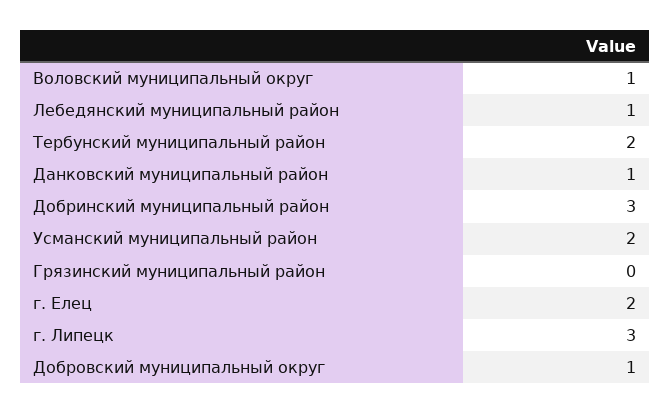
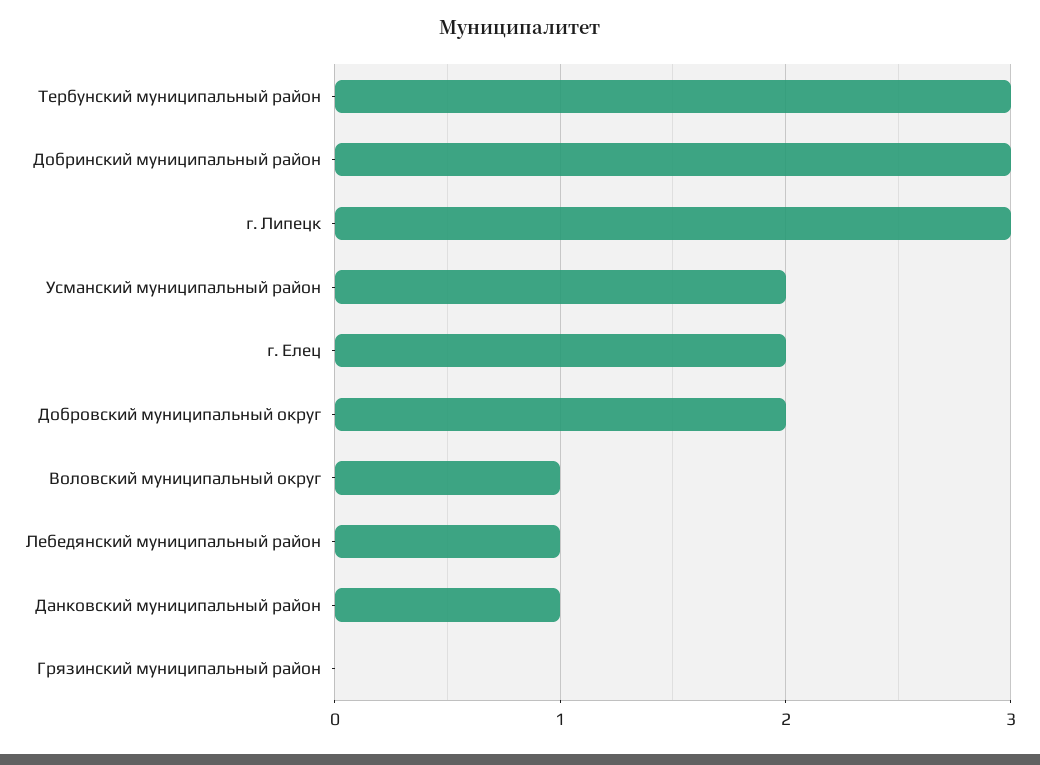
Тербунский муниципальный район: 2 -> 3
Добровский муниципальный округ: 1 -> 2

